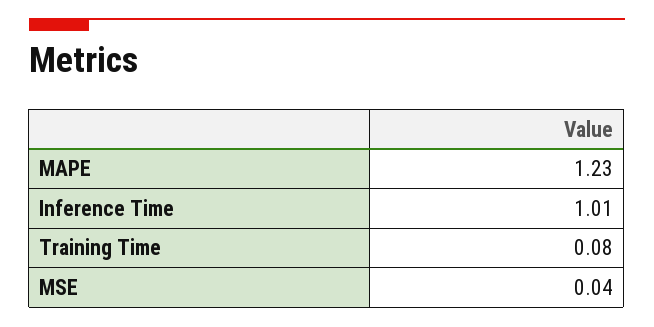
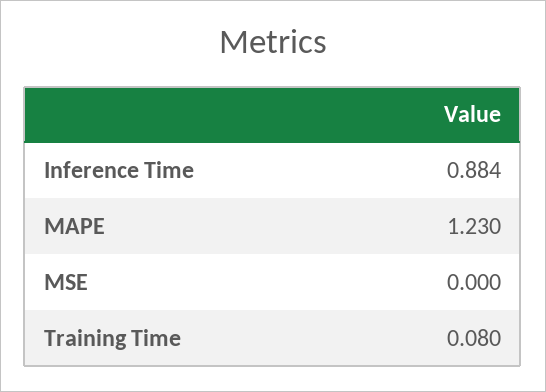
Inference Time: 1.01 -> 0.884
MSE: 0.04 -> 0

